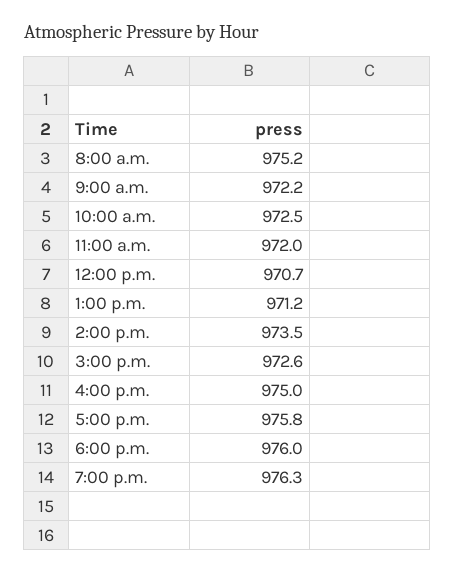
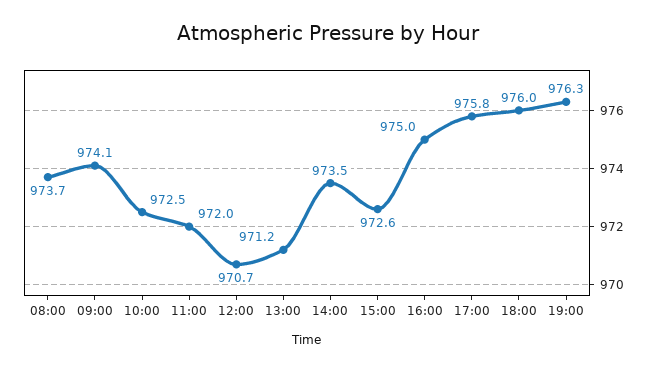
8:00 a.m.: 975.2 -> 973.7
9:00 a.m.: 972.2 -> 974.1

